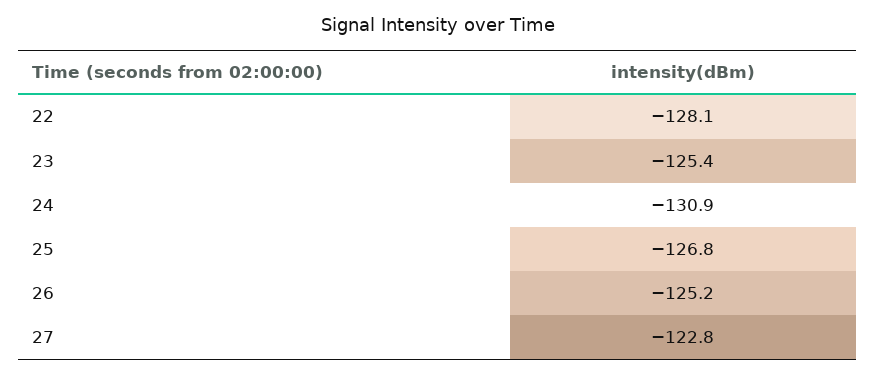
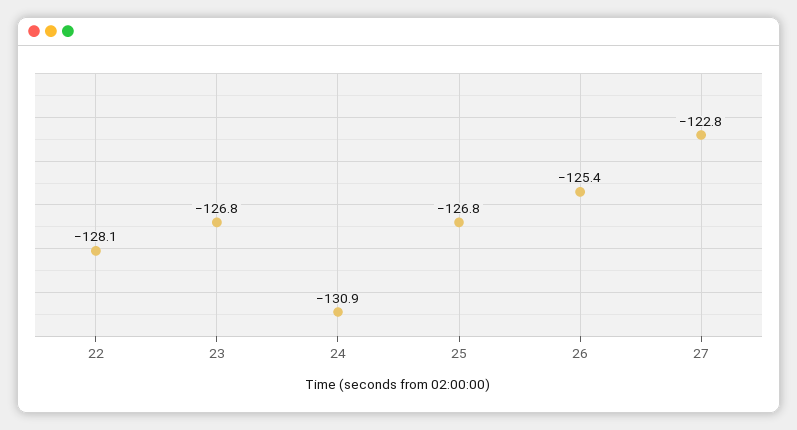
23: -125.4 -> -126.8
26: -125.2 -> -125.4

